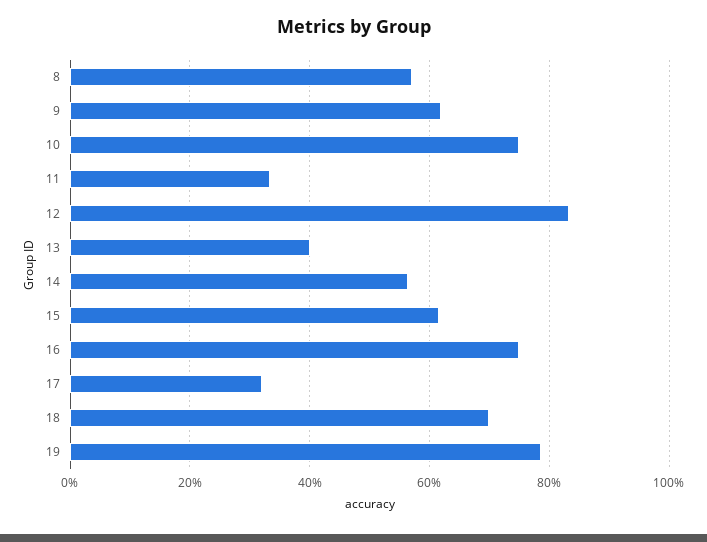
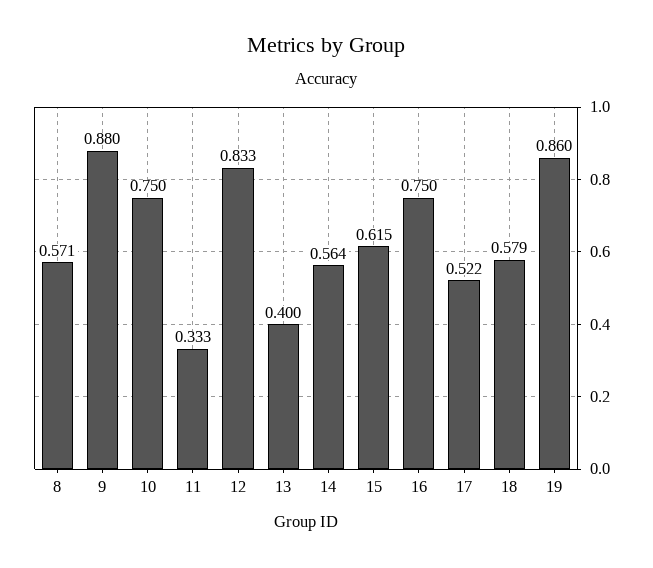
9: 0.62 -> 0.88
17: 0.32 -> 0.522
18: 0.7 -> 0.579
19: 0.78 -> 0.86

